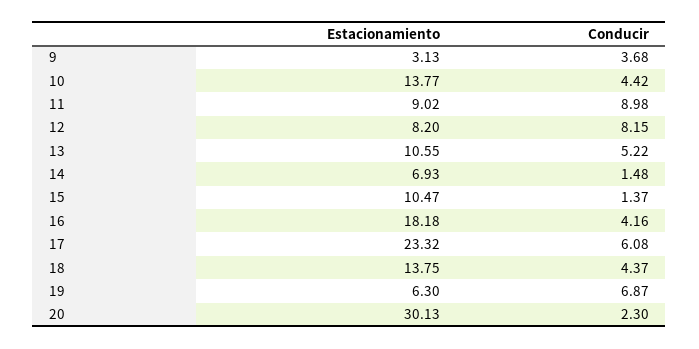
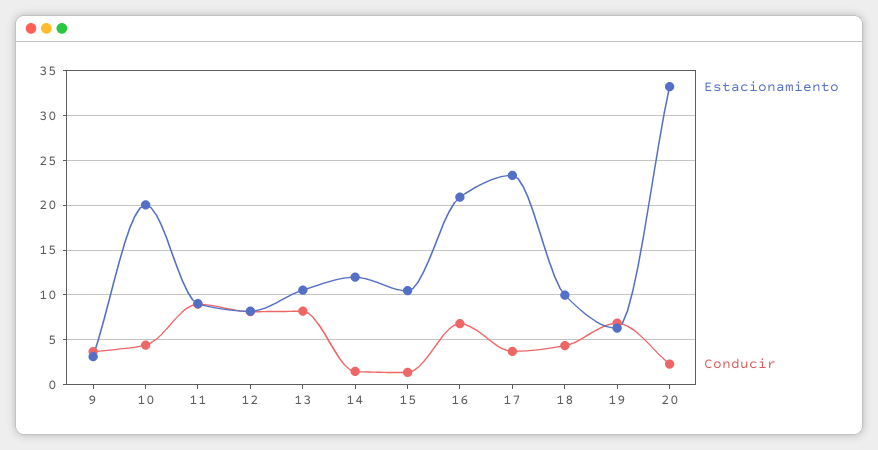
Estacionamiento, 10: 13.77 -> 20
Conducir, 13: 5.22 -> 8
Estacionamiento, 14: 6.93 -> 12
Estacionamiento, 16: 18.18 -> 21
Conducir, 16: 4.16 -> 7
Conducir, 17: 6.08 -> 4
Estacionamiento, 18: 13.75 -> 10
Estacionamiento, 20: 30.13 -> 33

